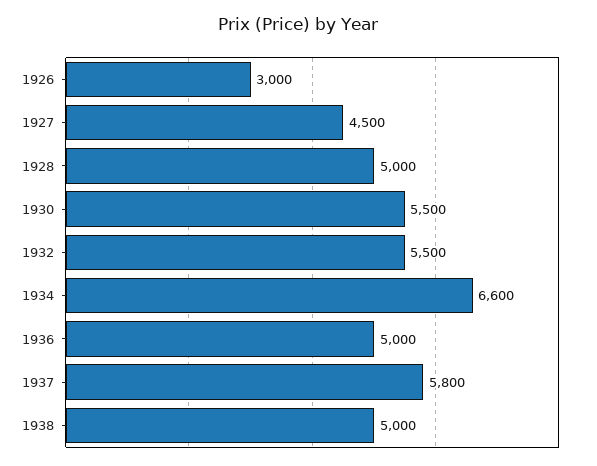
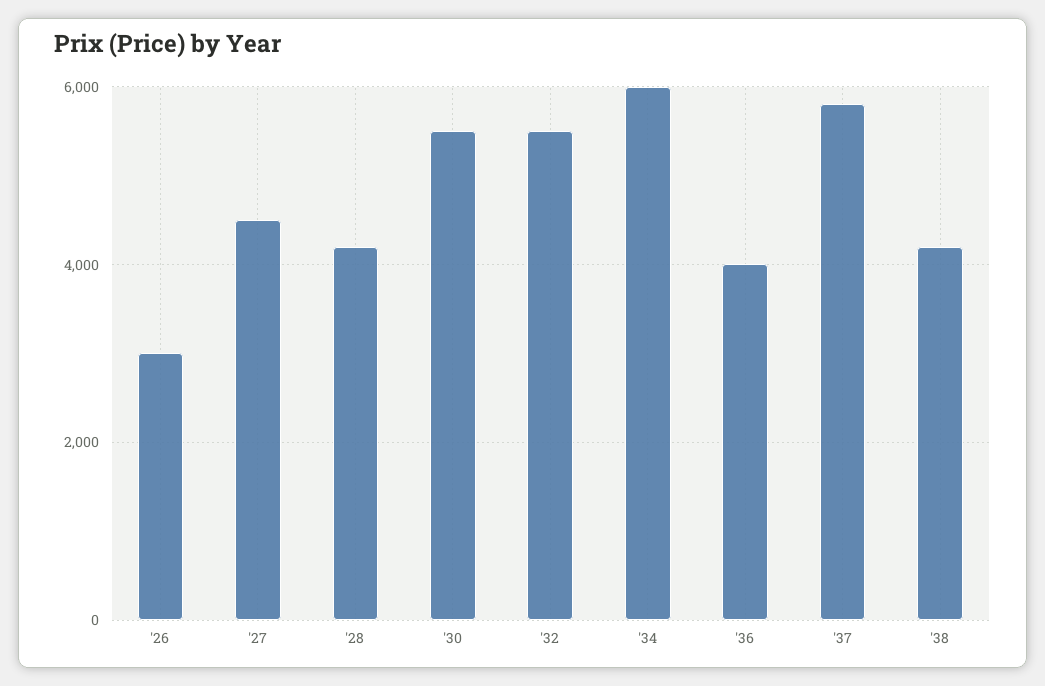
1928: 5000 -> 4200
1934: 6600 -> 6000
1936: 5000 -> 4000
1938: 5000 -> 4200

